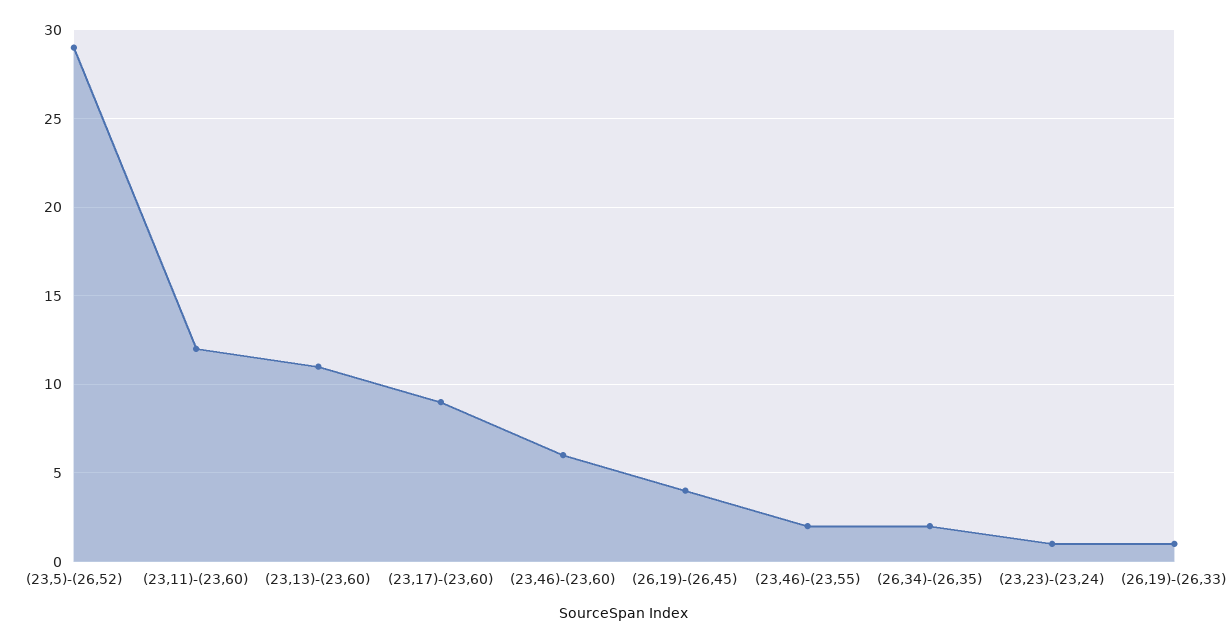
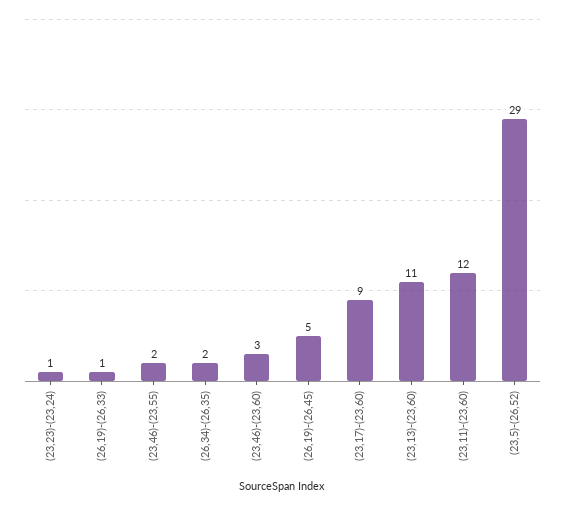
(23,46)-(23,60): 6 -> 3
(26,19)-(26,45): 4 -> 5

